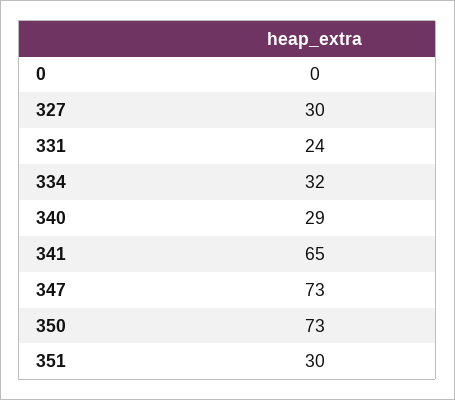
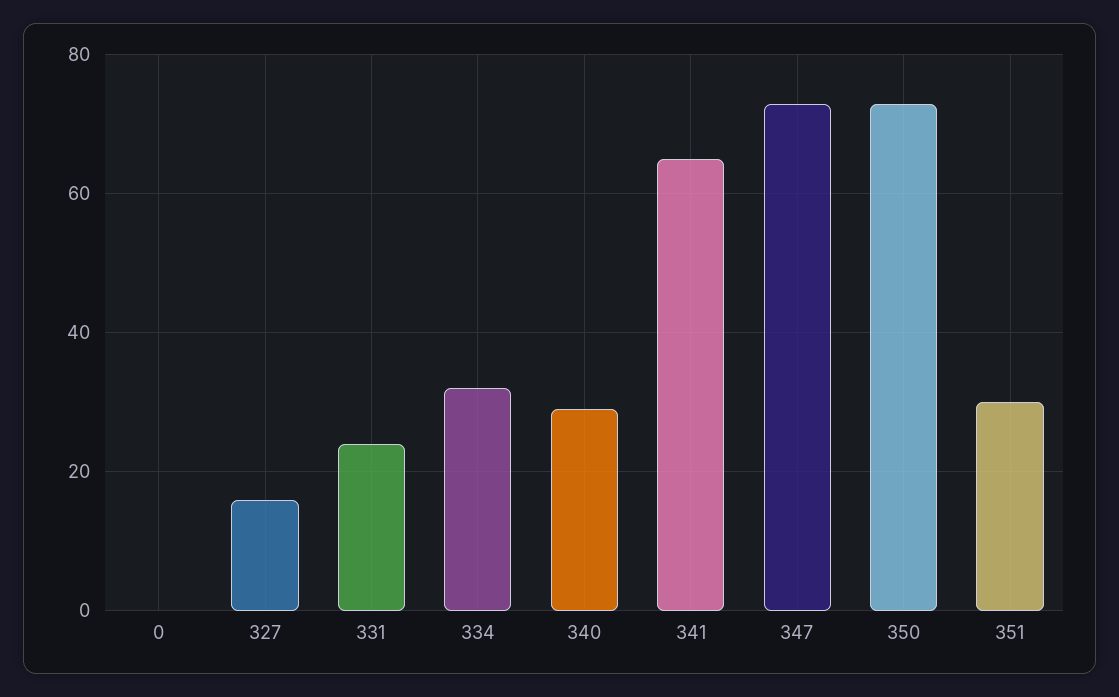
327: 30 -> 15

